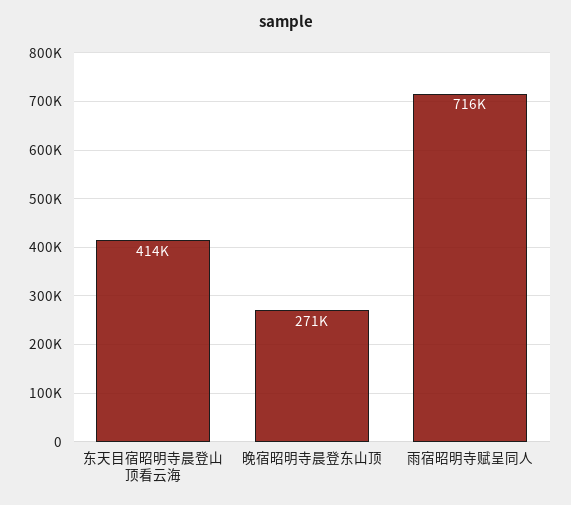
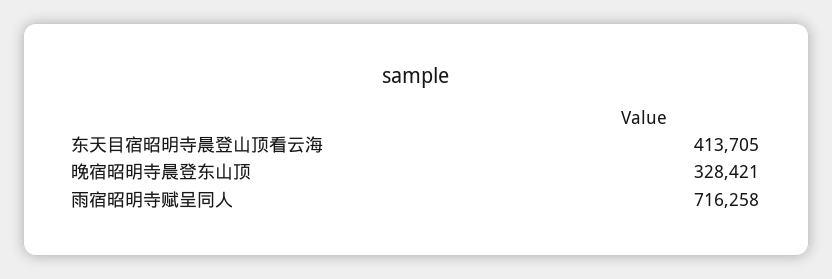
晚宿昭明寺晨登东山顶: 271000 -> 328421

